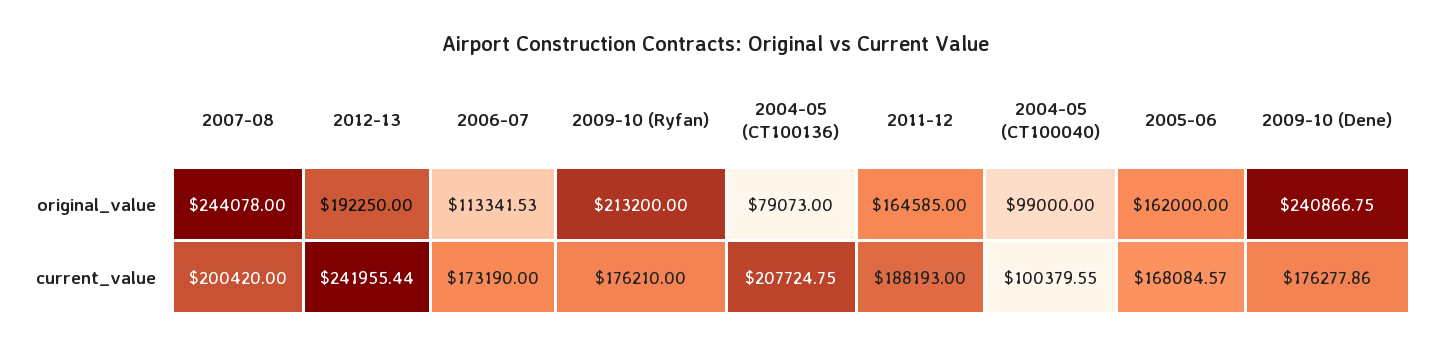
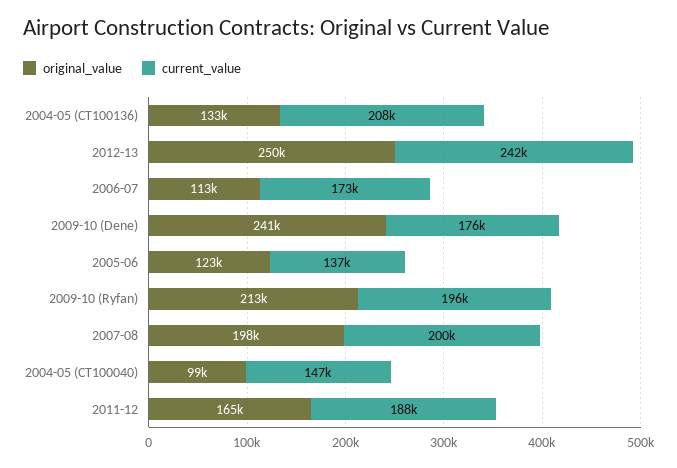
original_value, 2007-08: 244078 -> 198000
original_value, 2012-13: 192250 -> 250000
original_value, 2004-05 (CT100136): 79073 -> 133000
original_value, 2005-06: 162000 -> 123000
current_value, 2009-10 (Ryfan): 176210 -> 196000
current_value, 2004-05 (CT100040): 100379.55 -> 147000
current_value, 2005-06: 168084.57 -> 137000

